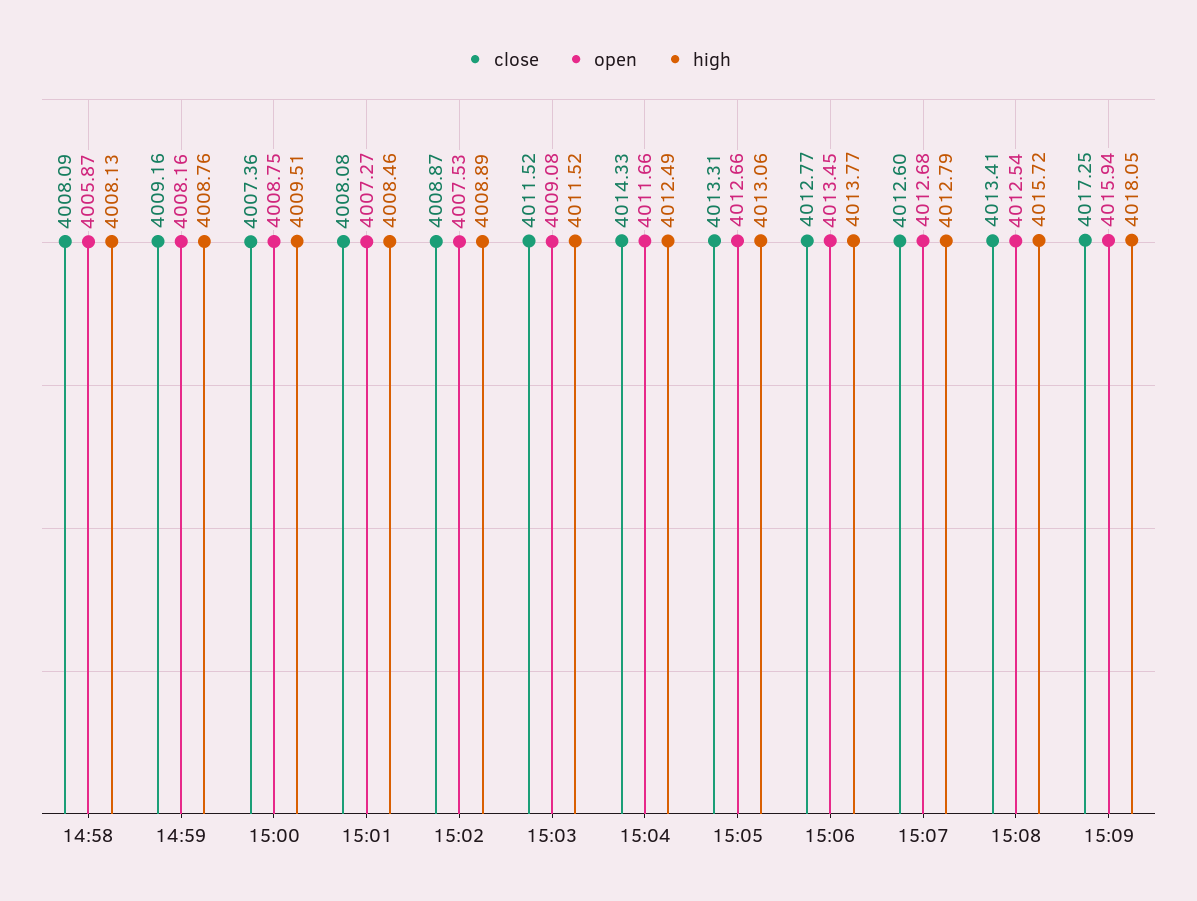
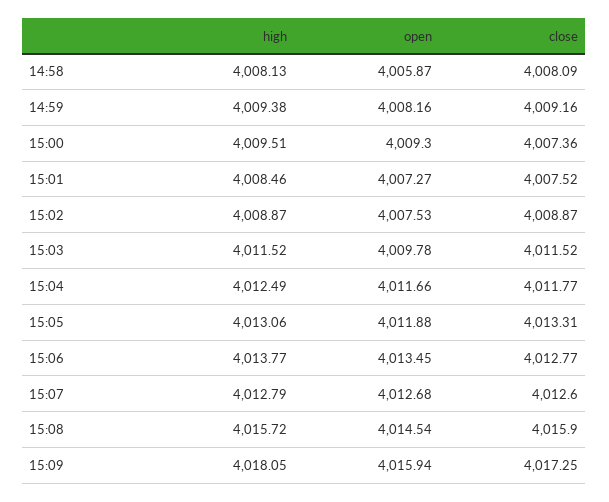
high, 14:59: 4008.76 -> 4009.38
open, 15:00: 4008.75 -> 4009.3
close, 15:01: 4008.08 -> 4007.52
high, 15:02: 4008.89 -> 4008.87
open, 15:03: 4009.08 -> 4009.78
close, 15:04: 4014.33 -> 4011.77
open, 15:05: 4012.66 -> 4011.88
close, 15:08: 4013.41 -> 4015.9
open, 15:08: 4012.54 -> 4014.54

